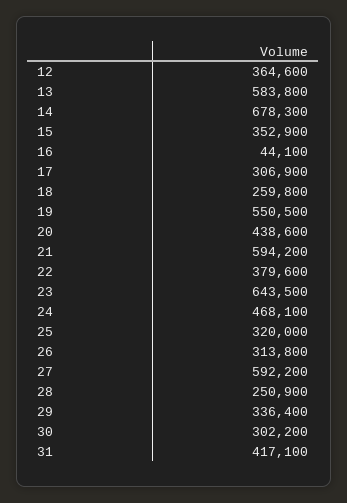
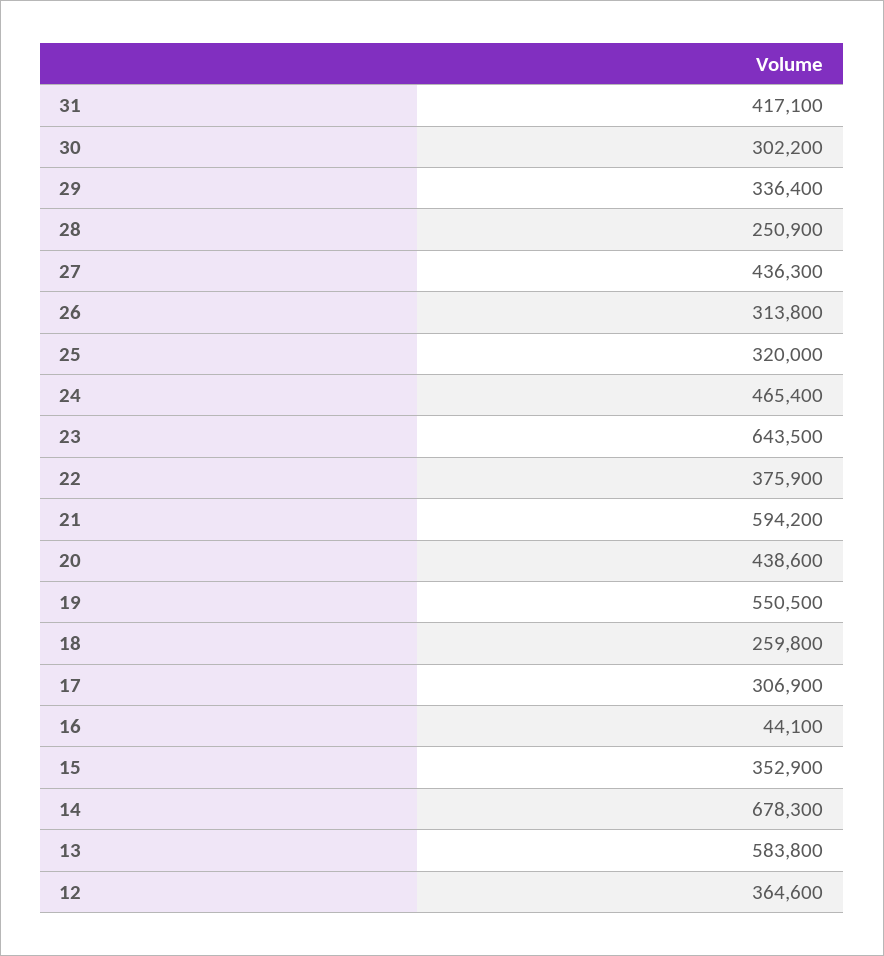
22: 379600 -> 375900
24: 468100 -> 465400
27: 592200 -> 436300

